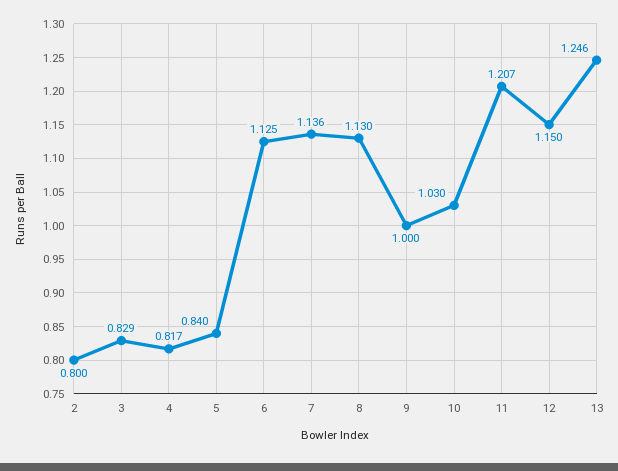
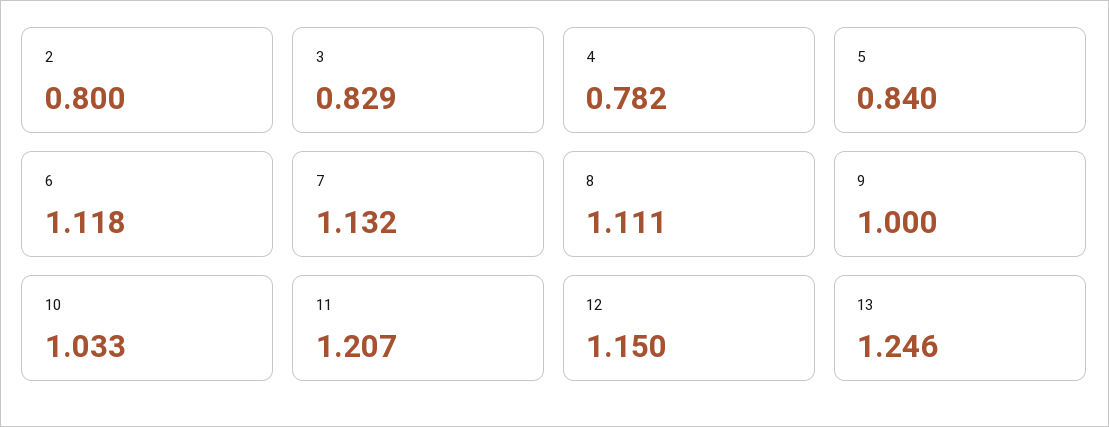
4: 0.817 -> 0.782
6: 1.125 -> 1.118
7: 1.136 -> 1.132
8: 1.13 -> 1.111
10: 1.03 -> 1.033

